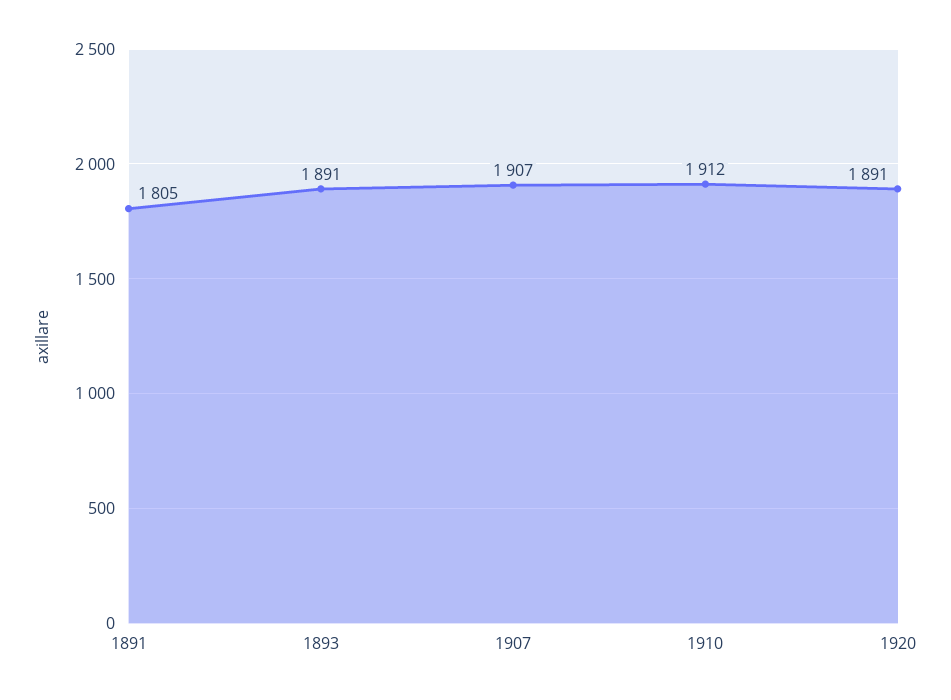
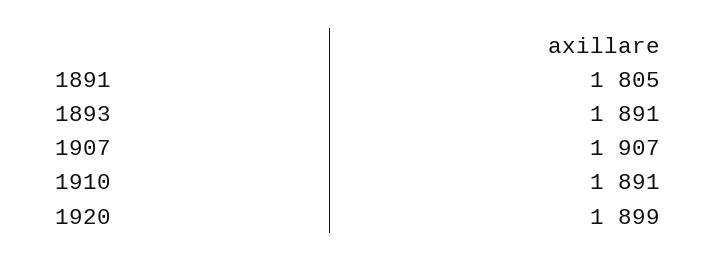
1910: 1912 -> 1891
1920: 1891 -> 1899

